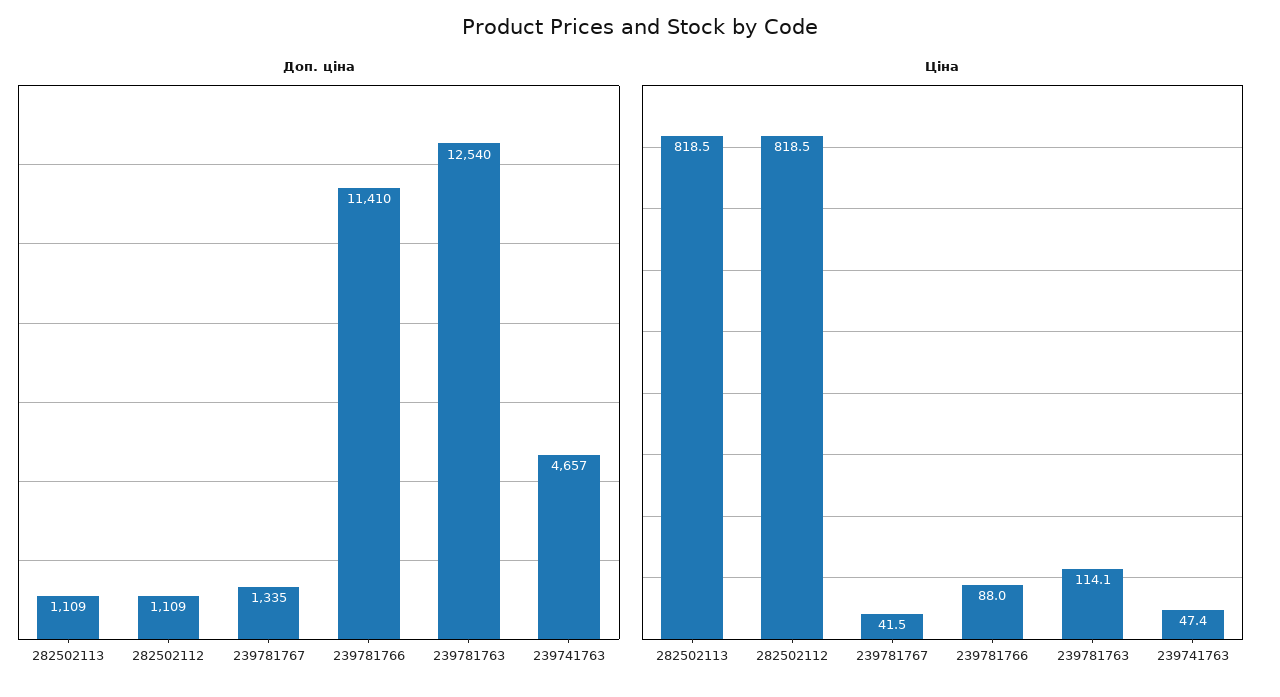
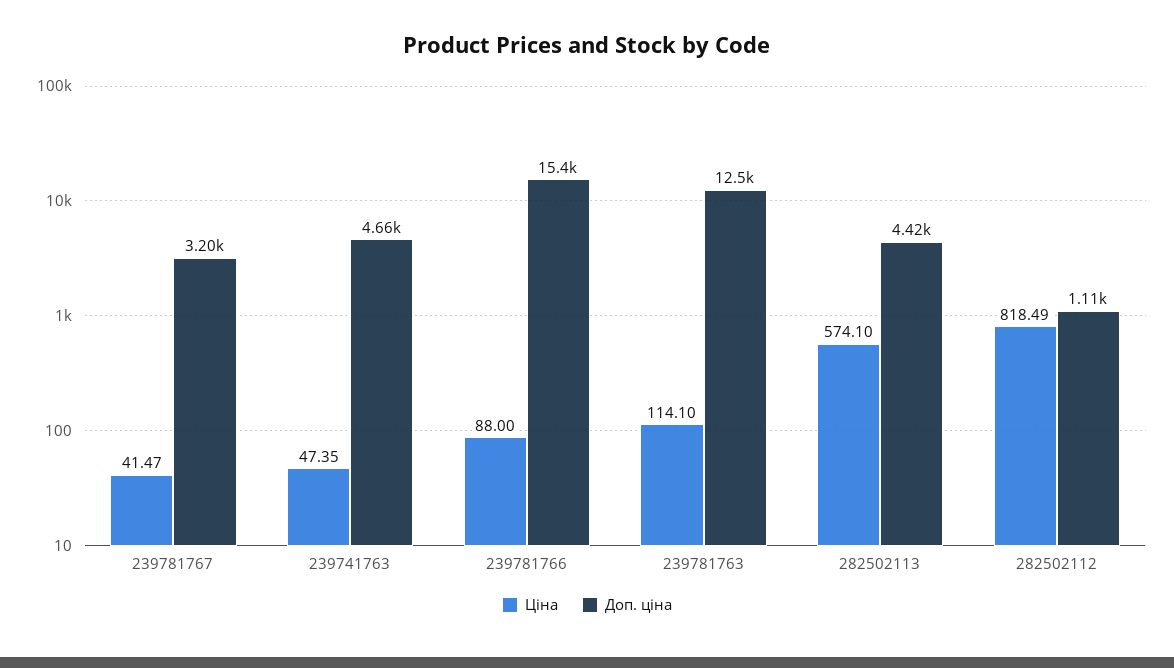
Доп. ціна, 282502113: 1109 -> 4420
Доп. ціна, 239781767: 1335 -> 3200
Доп. ціна, 239781766: 11410 -> 15400
Ціна, 282502113: 818.5 -> 574.1

